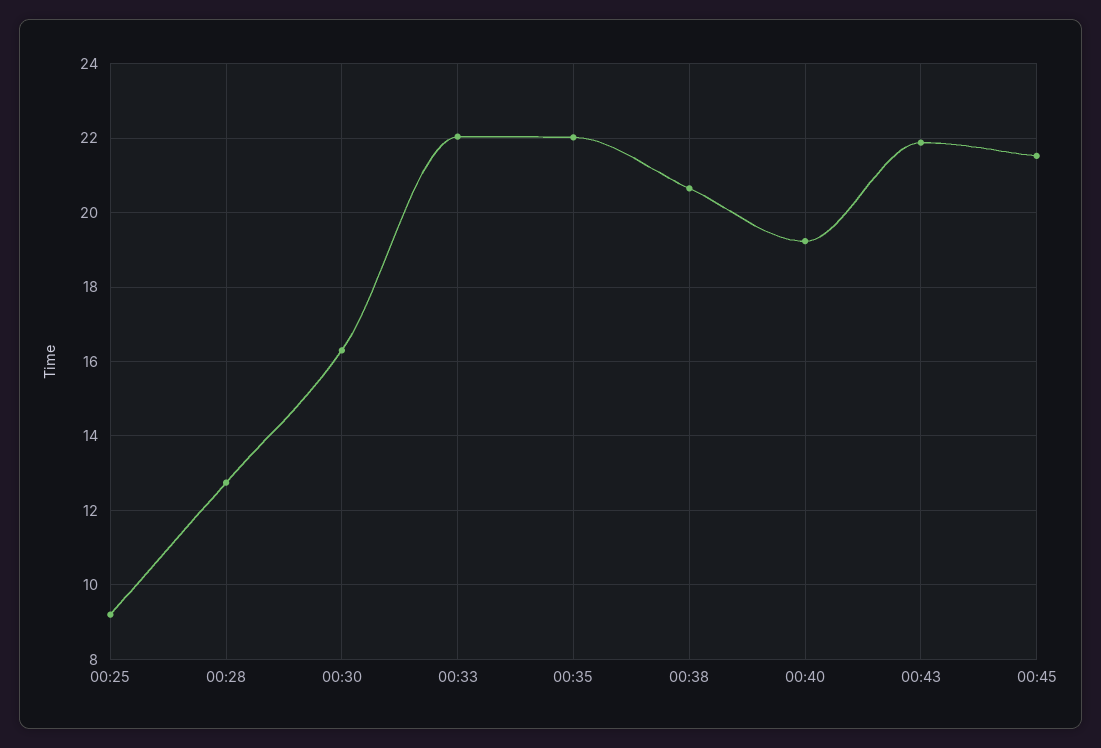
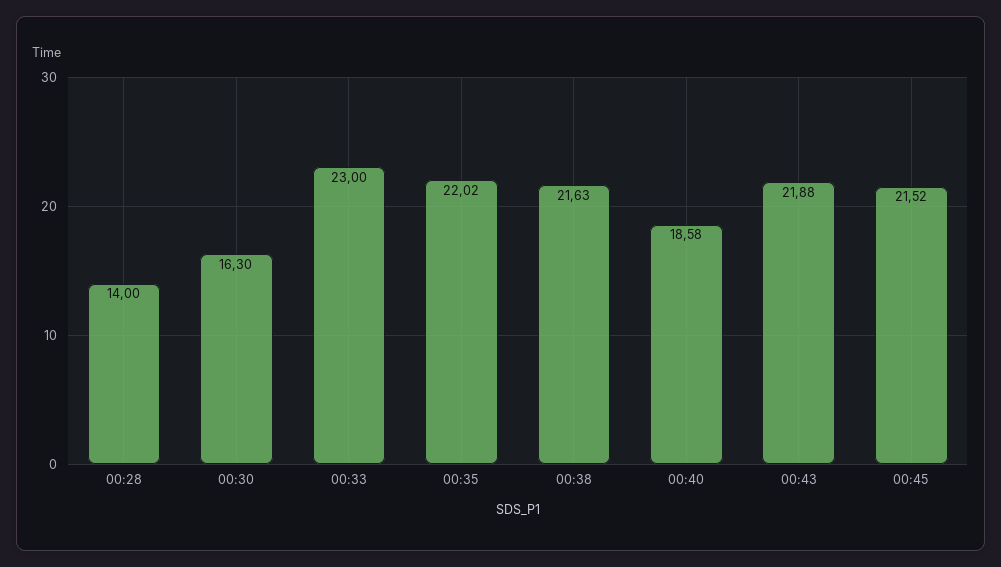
00:25: 9.2 -> none
00:28: 12.8 -> 14
00:33: 22 -> 23
00:38: 20.6 -> 21.63
00:40: 19.2 -> 18.58

